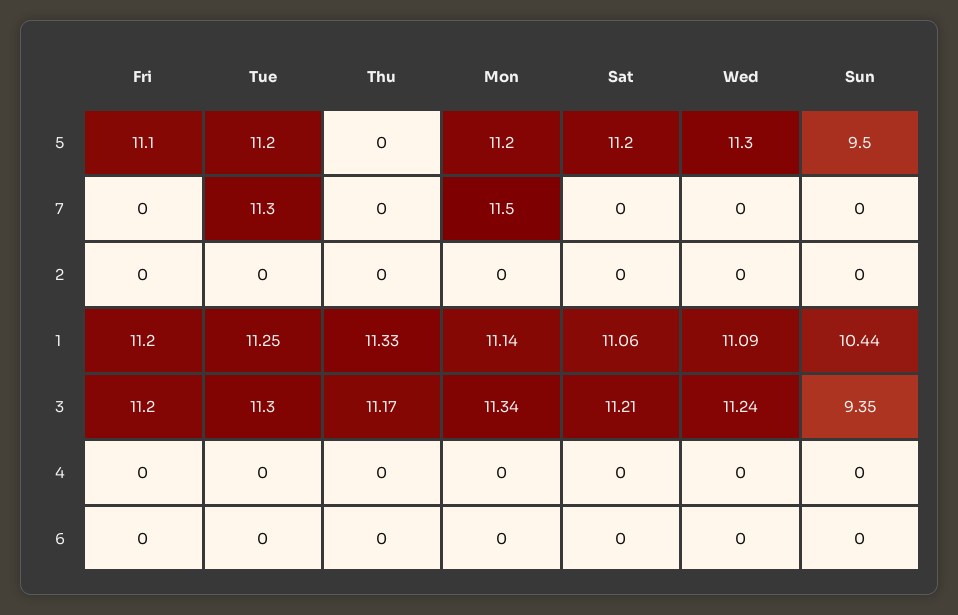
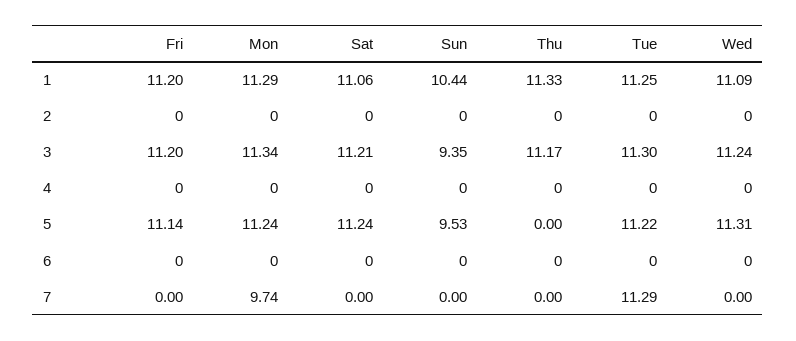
Mon, 7: 11.5 -> 9.74
Mon, 1: 11.14 -> 11.29

